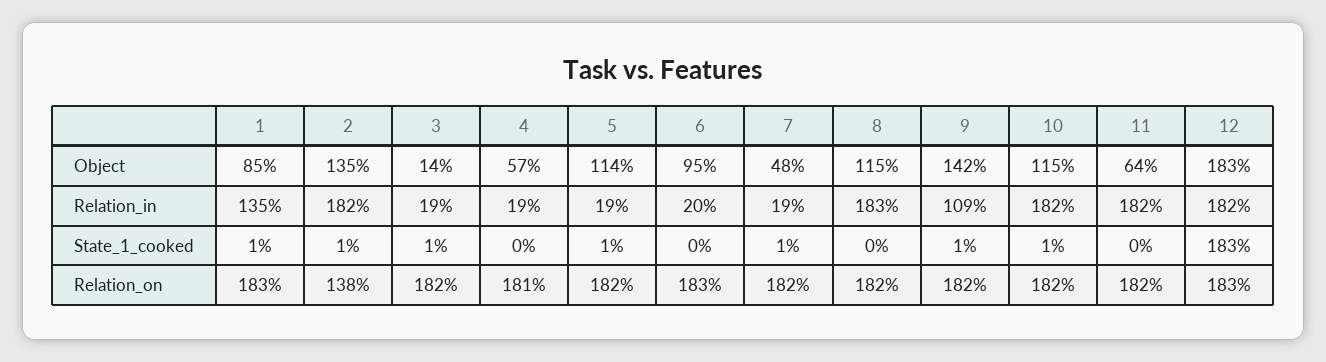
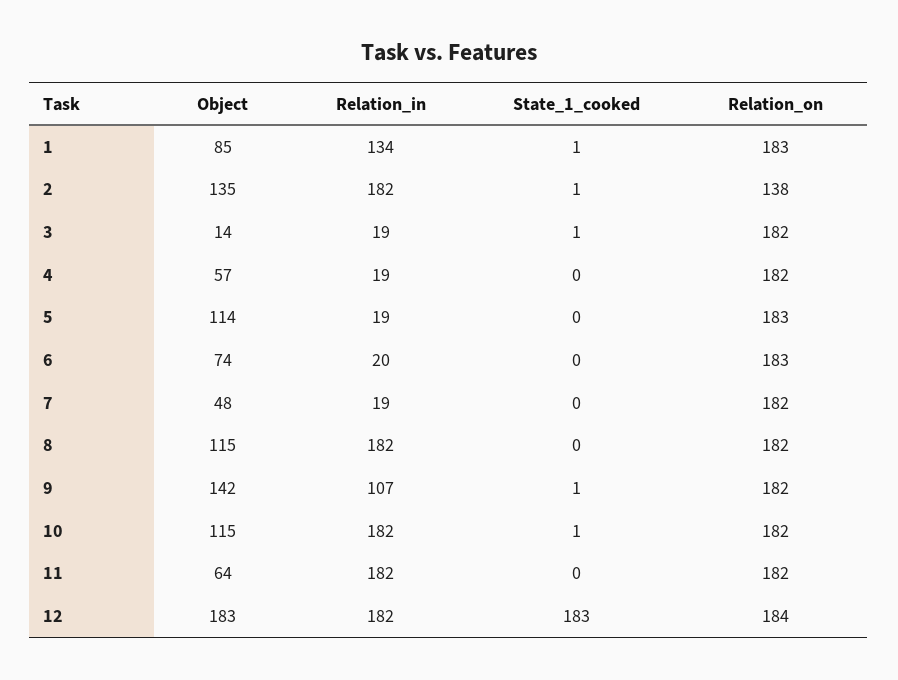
6, Object: 95 -> 74
1, Relation_in: 135 -> 134
8, Relation_in: 183 -> 182
9, Relation_in: 109 -> 107
5, State_1_cooked: 1 -> 0
7, State_1_cooked: 1 -> 0
4, Relation_on: 181 -> 182
5, Relation_on: 182 -> 183
12, Relation_on: 183 -> 184

